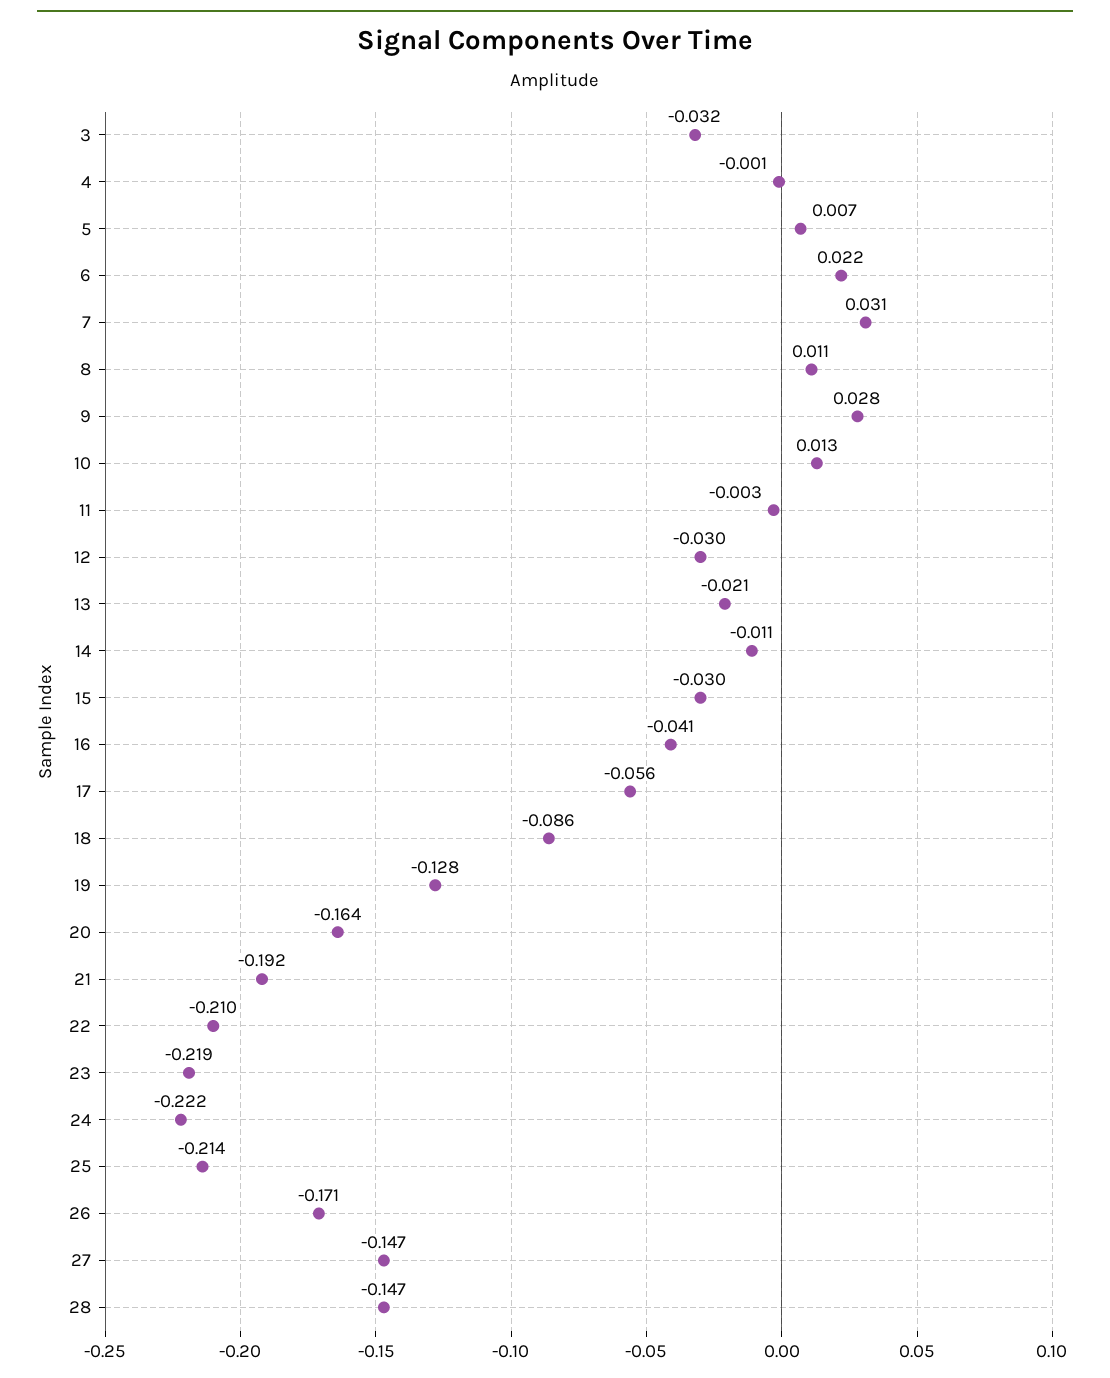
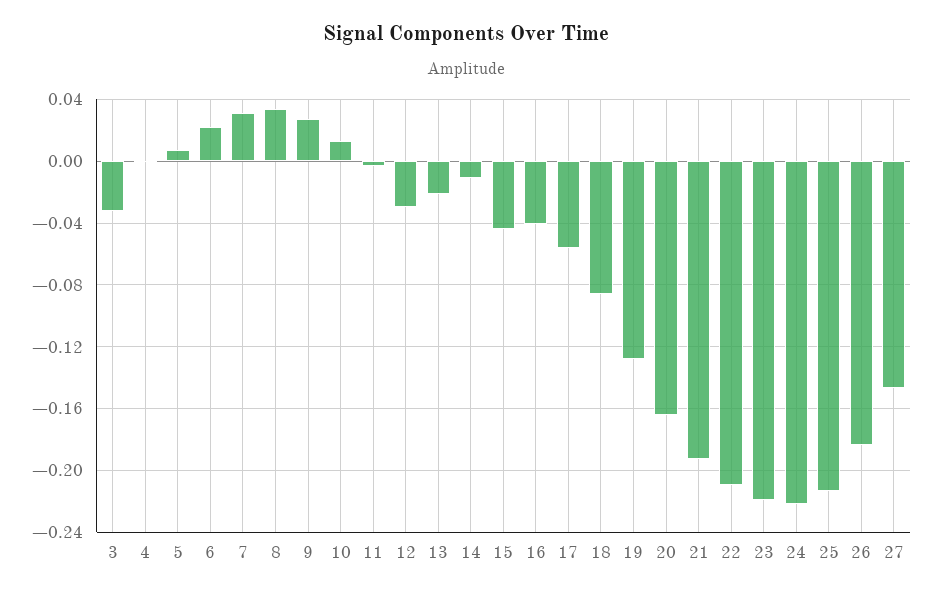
8: 0.011 -> 0.035
15: -0.03 -> -0.045
26: -0.171 -> -0.185
28: -0.147 -> none

